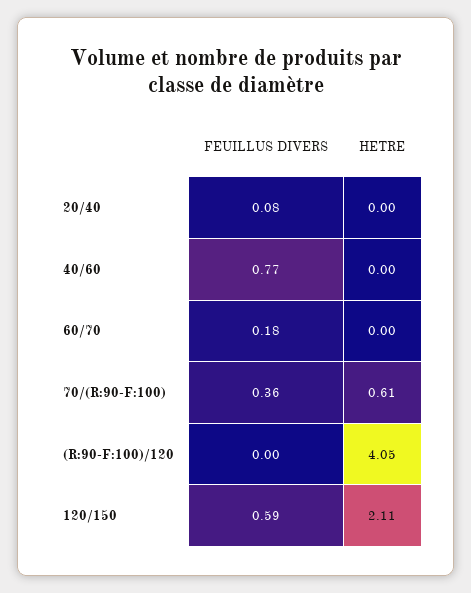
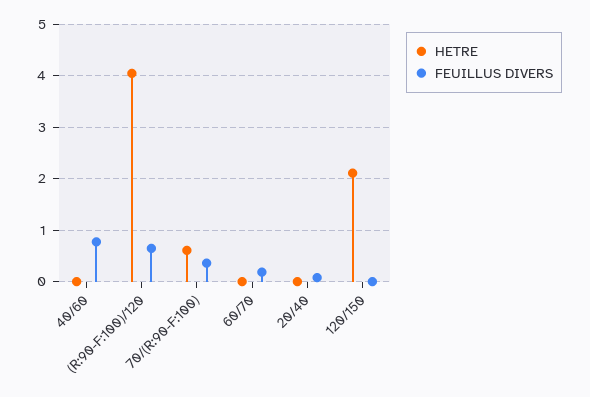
FEUILLUS DIVERS, (R:90-F:100)/120: 0 -> 0.6
FEUILLUS DIVERS, 120/150: 0.59 -> 0

